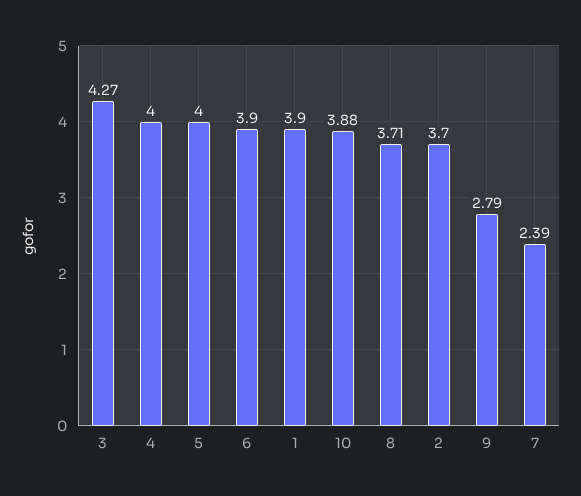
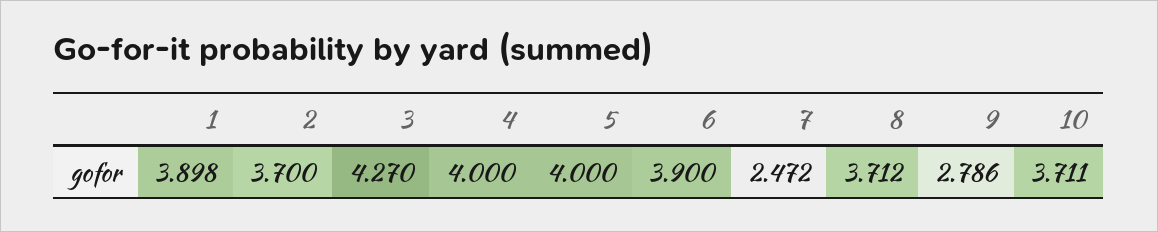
10: 3.88 -> 3.711
7: 2.39 -> 2.472

